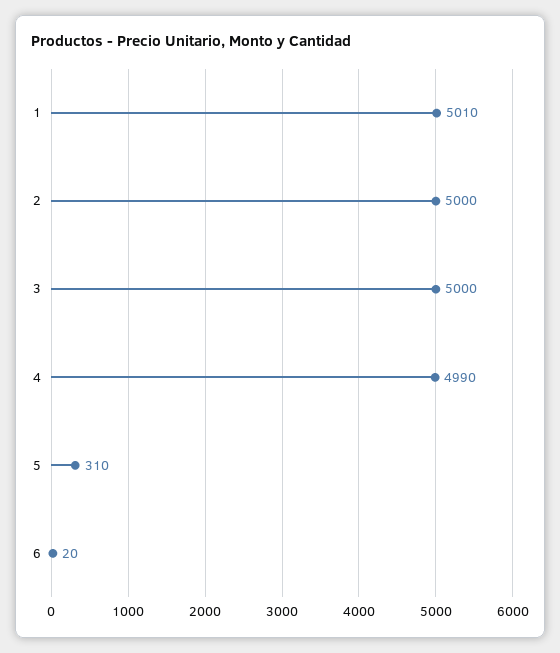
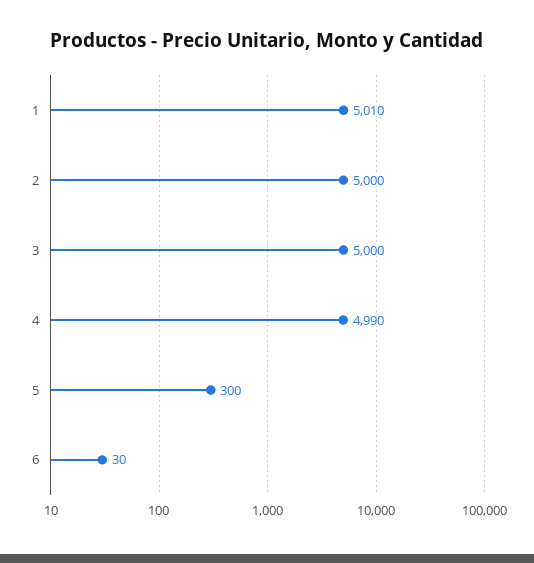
5: 310 -> 300
6: 20 -> 30

